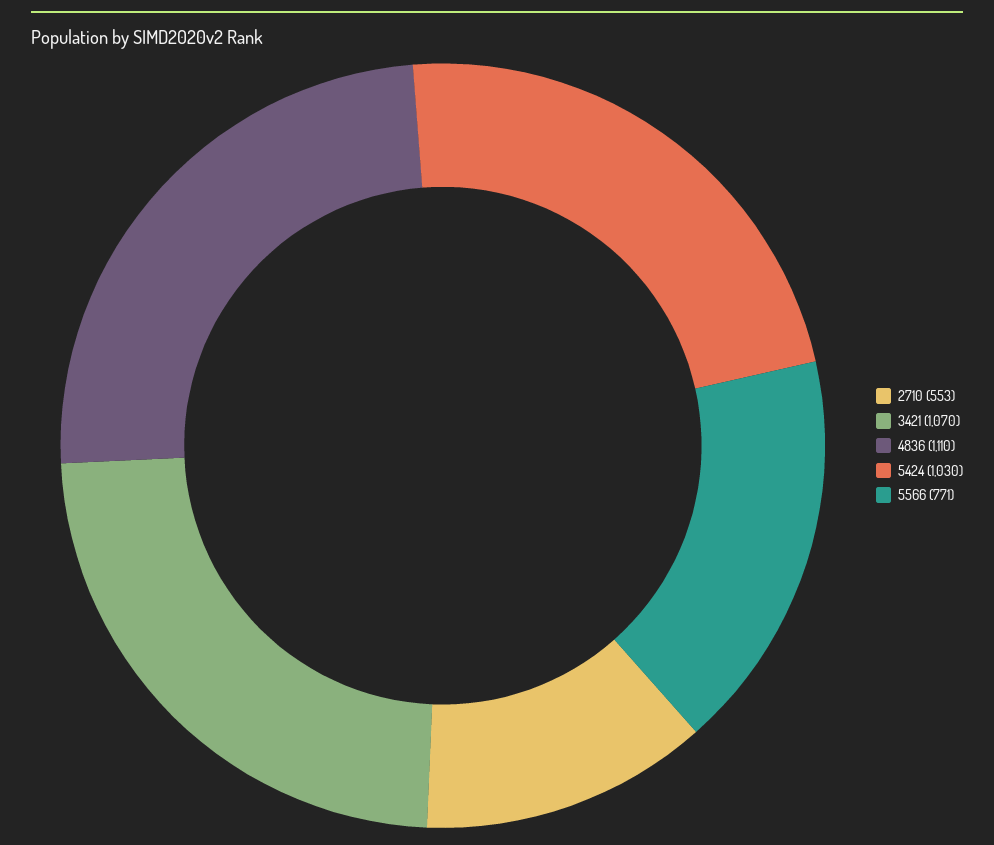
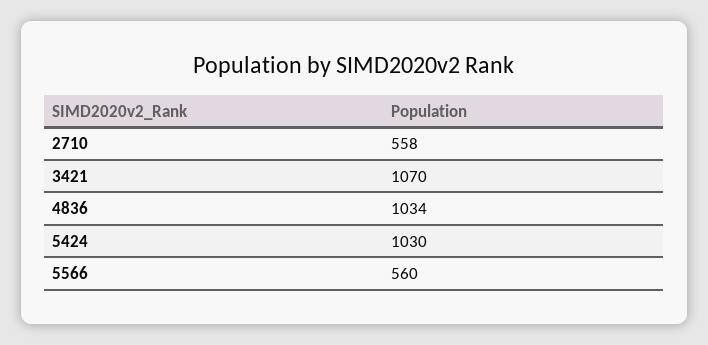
2710: 553 -> 558
4836: 1110 -> 1034
5566: 771 -> 560

